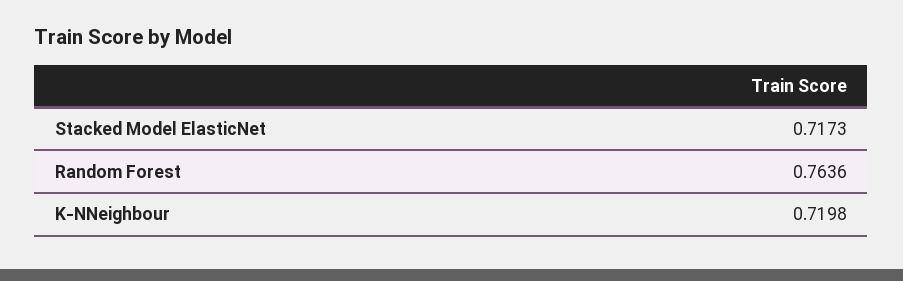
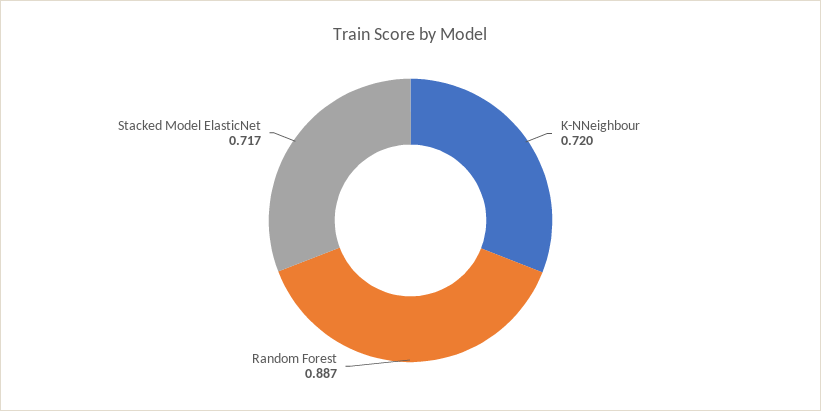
Random Forest: 0.7636 -> 0.887

